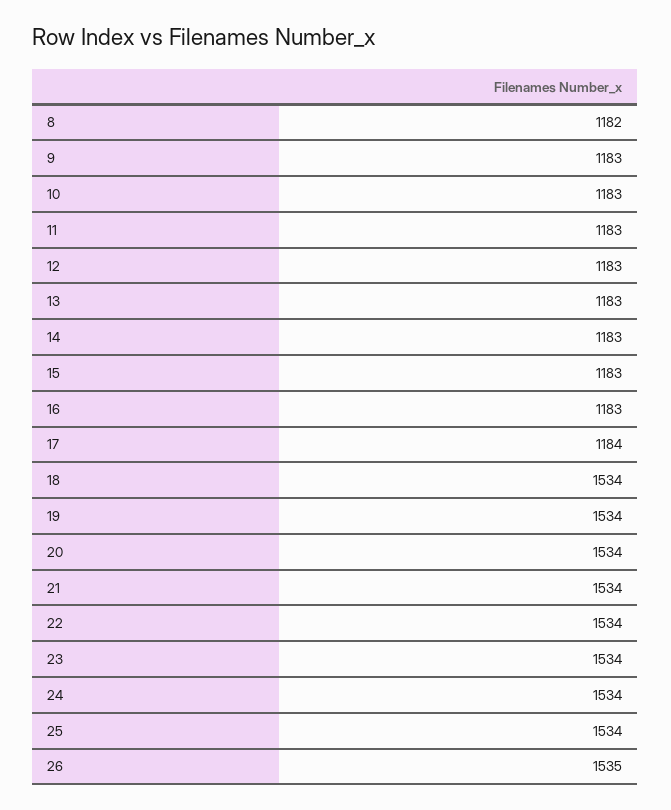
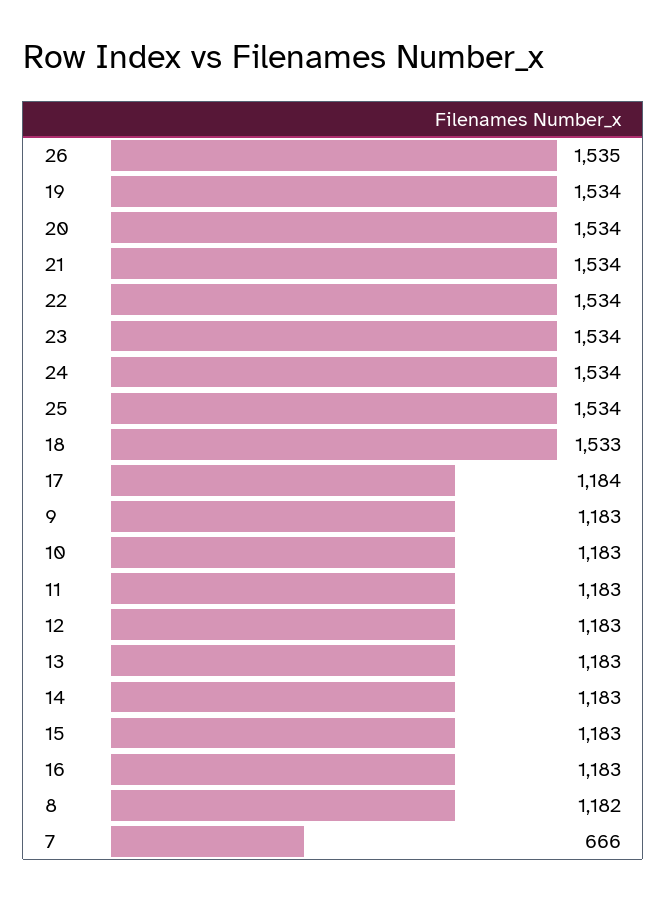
18: 1534 -> 1533
7: none -> 666

